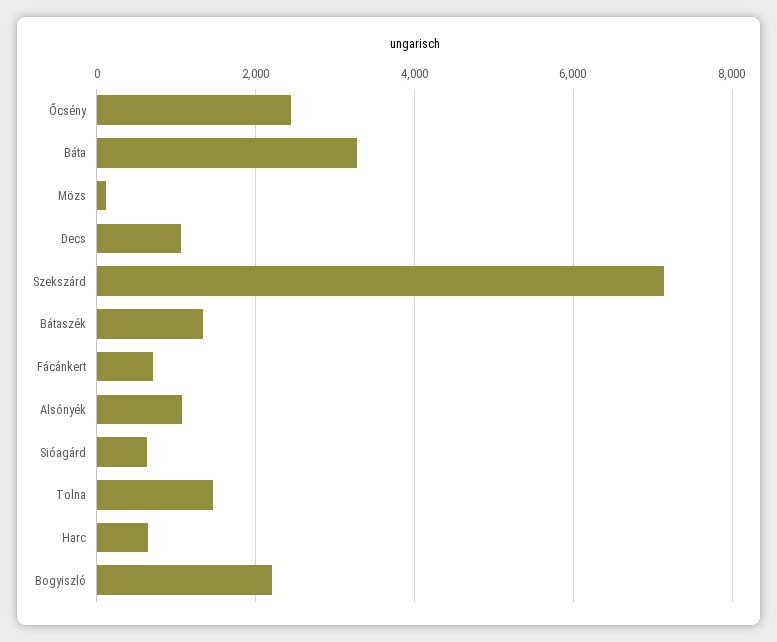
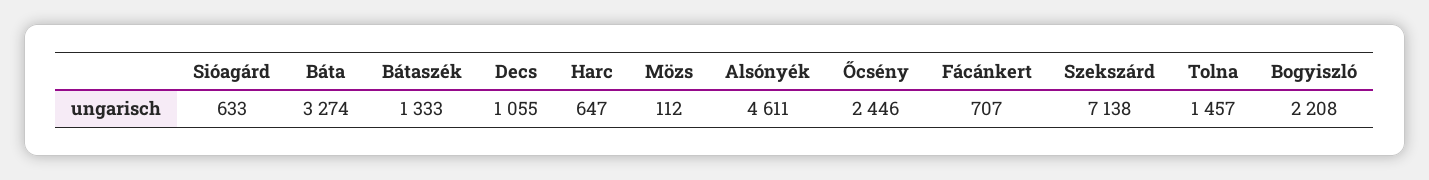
Alsónyék: 1000 -> 4611

